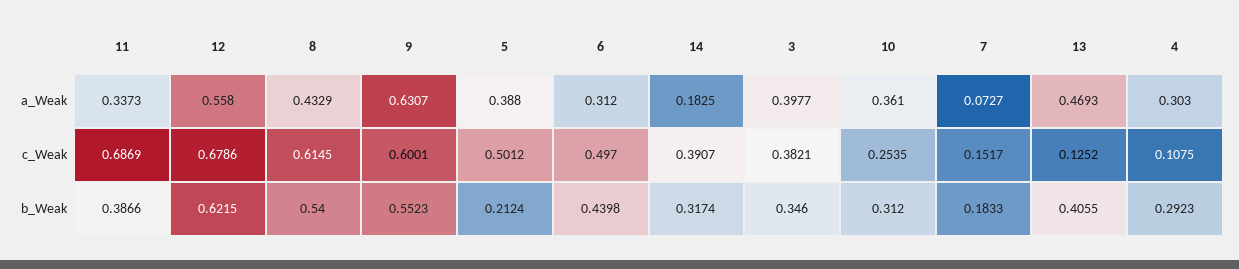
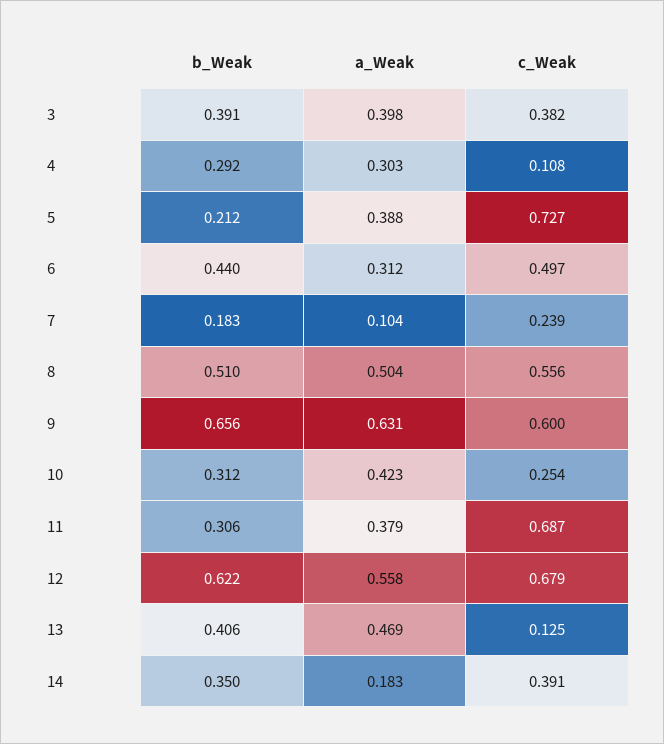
11, a_Weak: 0.3373 -> 0.379
8, a_Weak: 0.4329 -> 0.504
10, a_Weak: 0.361 -> 0.423
7, a_Weak: 0.0727 -> 0.104
8, c_Weak: 0.6145 -> 0.556
5, c_Weak: 0.5012 -> 0.727
7, c_Weak: 0.1517 -> 0.239
11, b_Weak: 0.3866 -> 0.306
8, b_Weak: 0.54 -> 0.51
9, b_Weak: 0.5523 -> 0.656
14, b_Weak: 0.3174 -> 0.35
3, b_Weak: 0.346 -> 0.391

